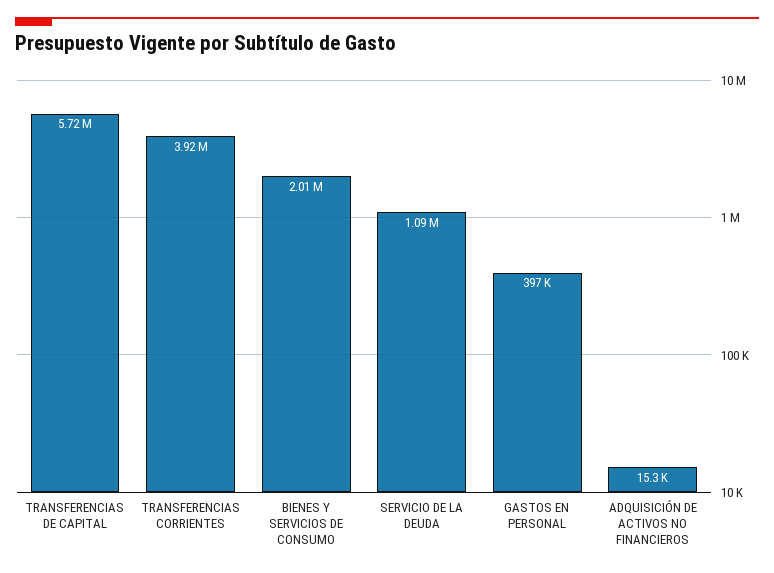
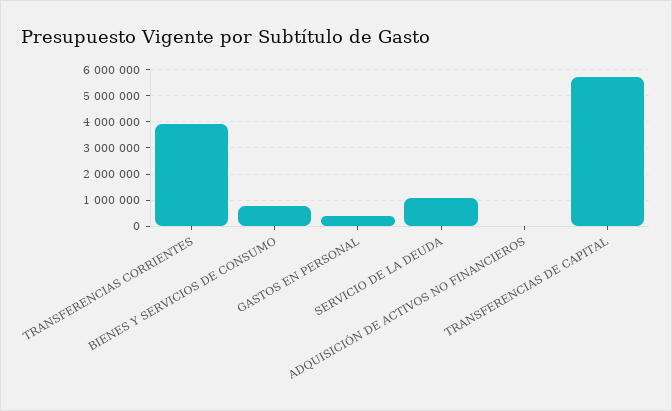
BIENES Y SERVICIOS DE CONSUMO: 2010000 -> 750000

